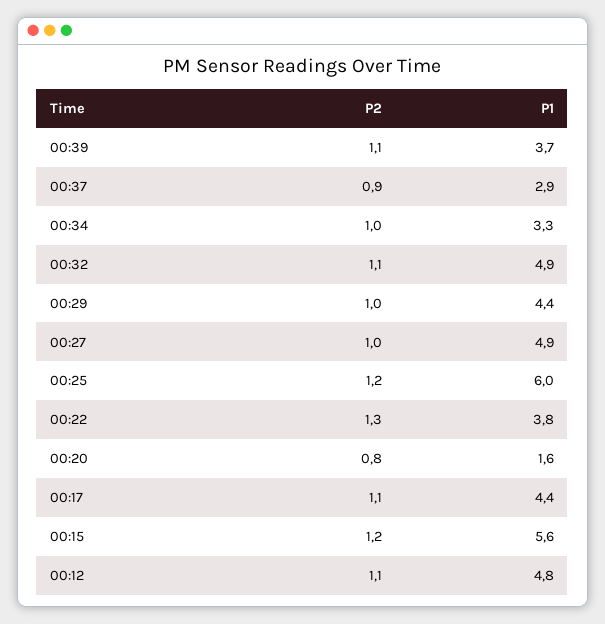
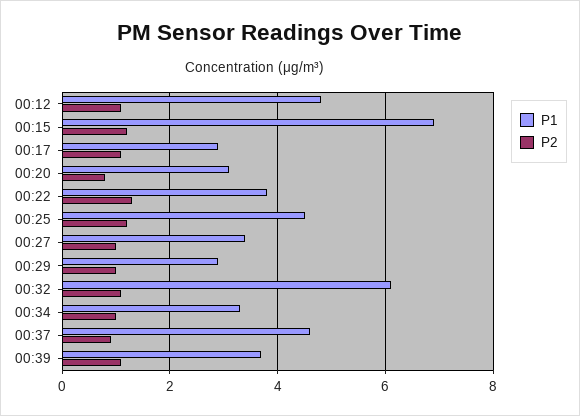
P1, 00:37: 2.9 -> 4.5
P1, 00:32: 4.9 -> 6
P1, 00:29: 4.4 -> 3
P1, 00:27: 4.9 -> 3.5
P1, 00:25: 6 -> 4.5
P1, 00:20: 1.6 -> 3
P1, 00:17: 4.4 -> 3
P1, 00:15: 5.6 -> 7

